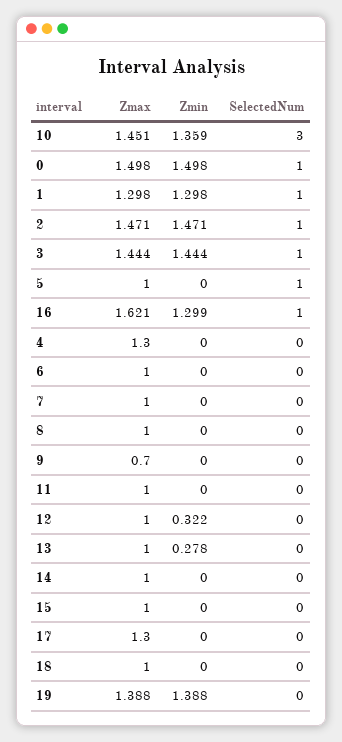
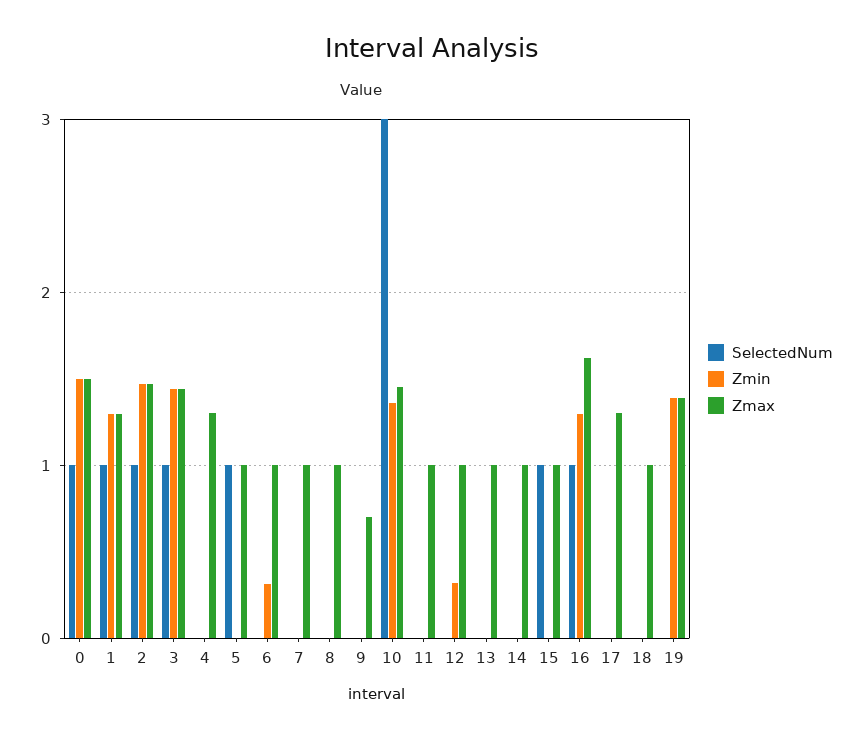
Zmin, 6: 0 -> 0.3
Zmin, 13: 0.278 -> 0
SelectedNum, 15: 0 -> 1

